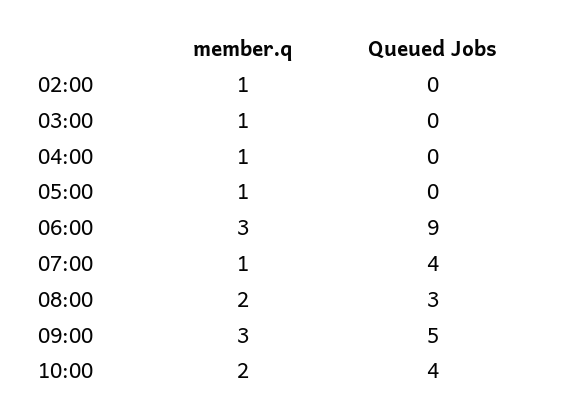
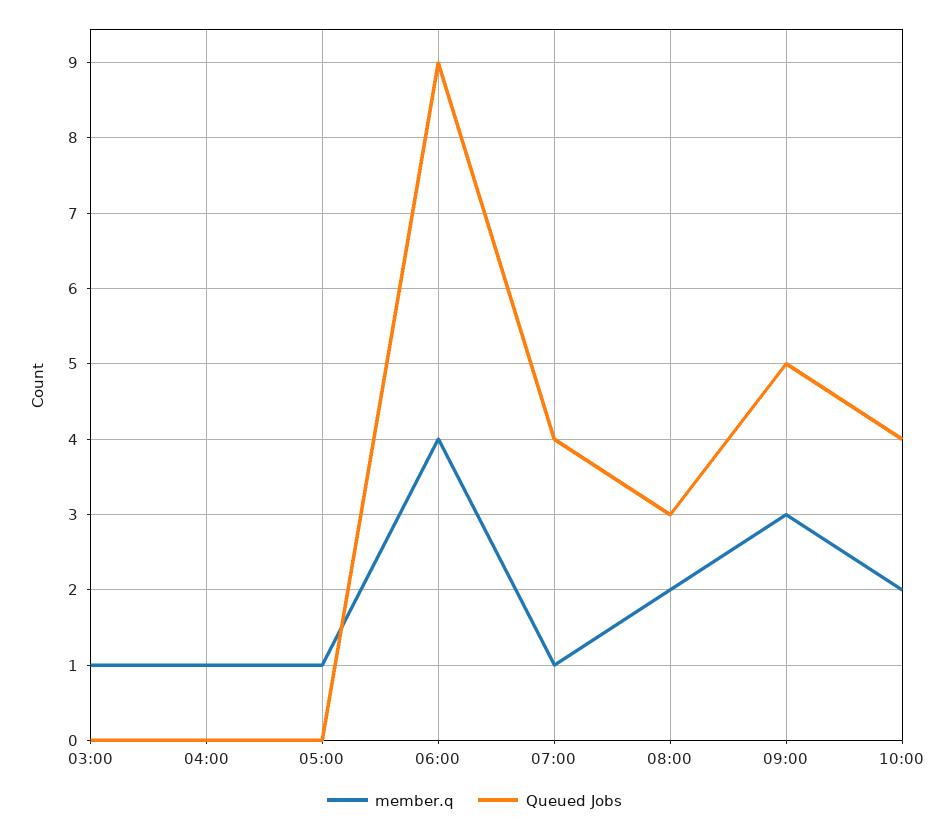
member.q, 02:00: 1 -> none
Queued Jobs, 02:00: 0 -> none
member.q, 06:00: 3 -> 4

